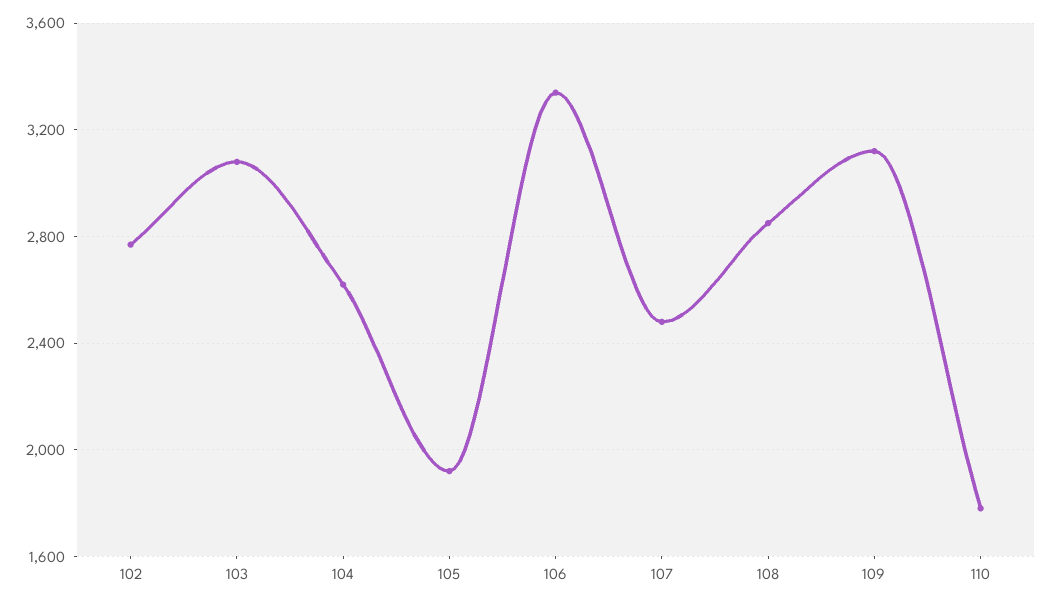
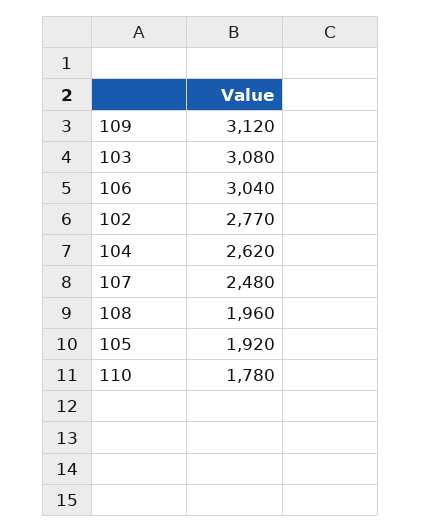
106: 3350 -> 3040
108: 2850 -> 1960

